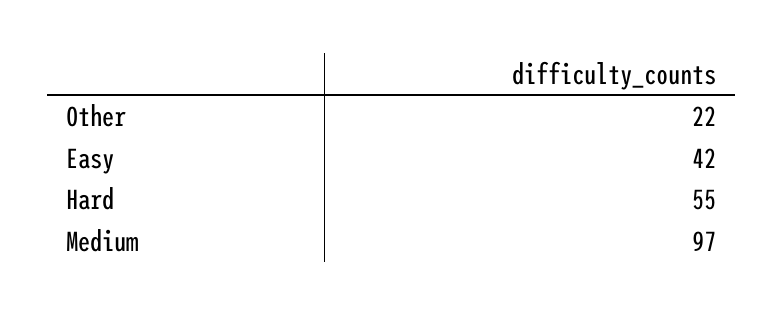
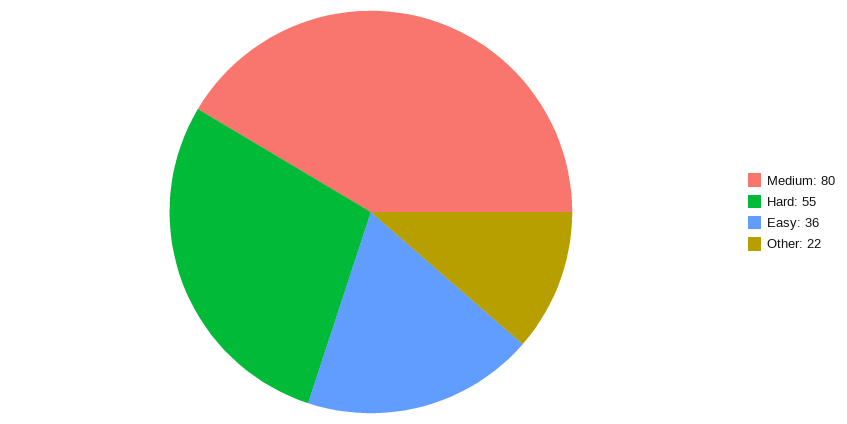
Easy: 42 -> 36
Medium: 97 -> 80

